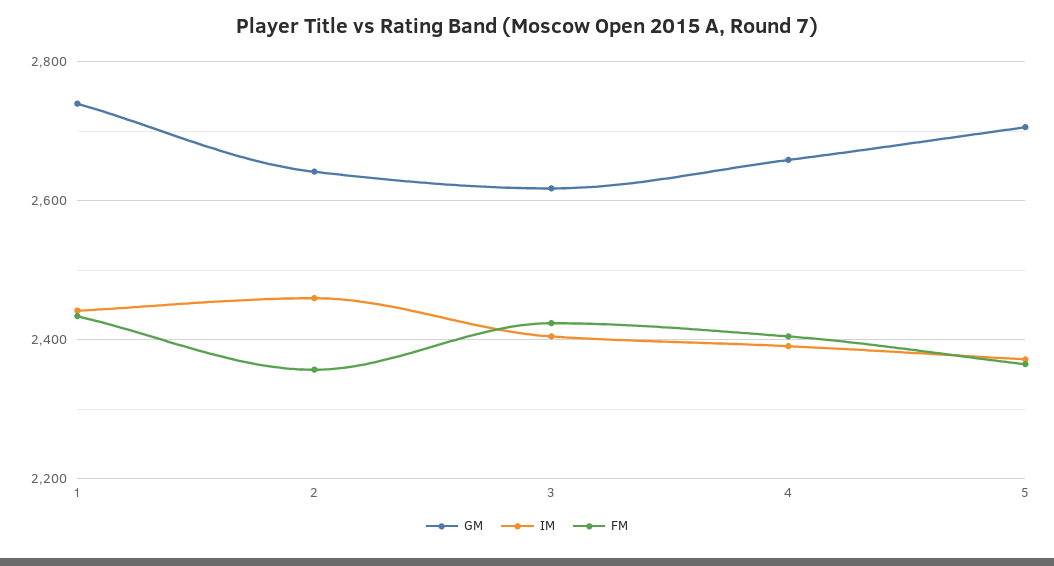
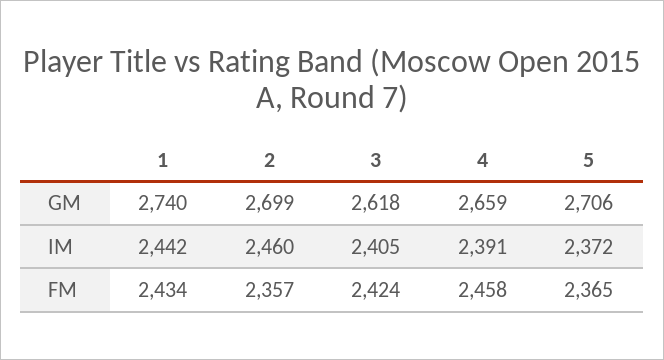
GM, 2: 2640 -> 2699
FM, 4: 2400 -> 2458

